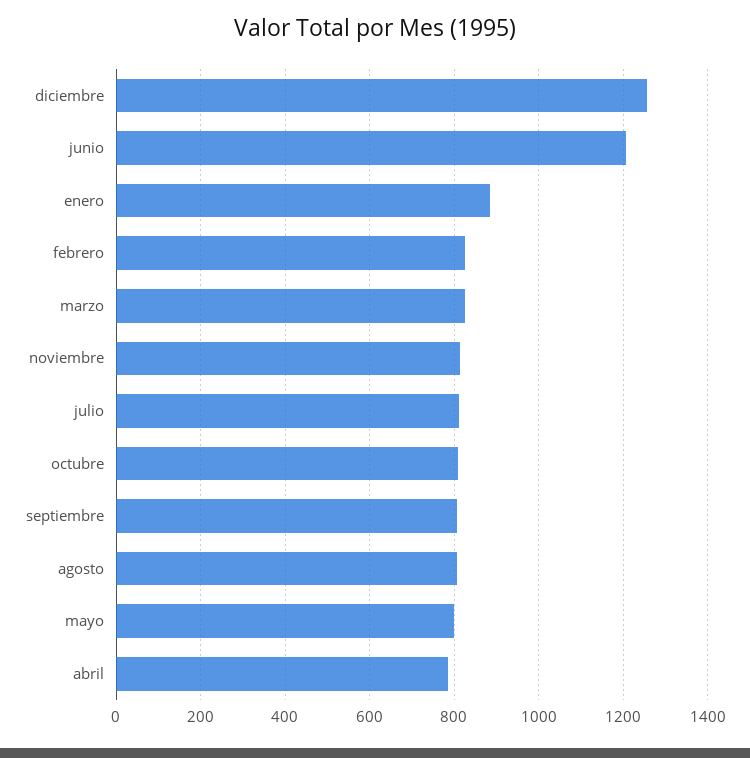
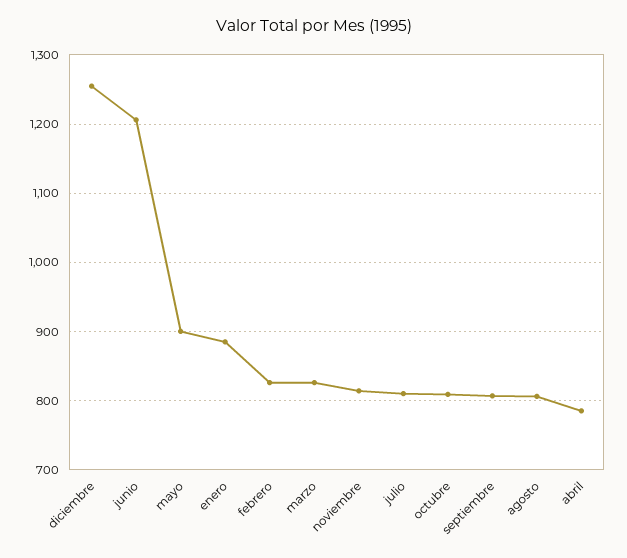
mayo: 800 -> 900

